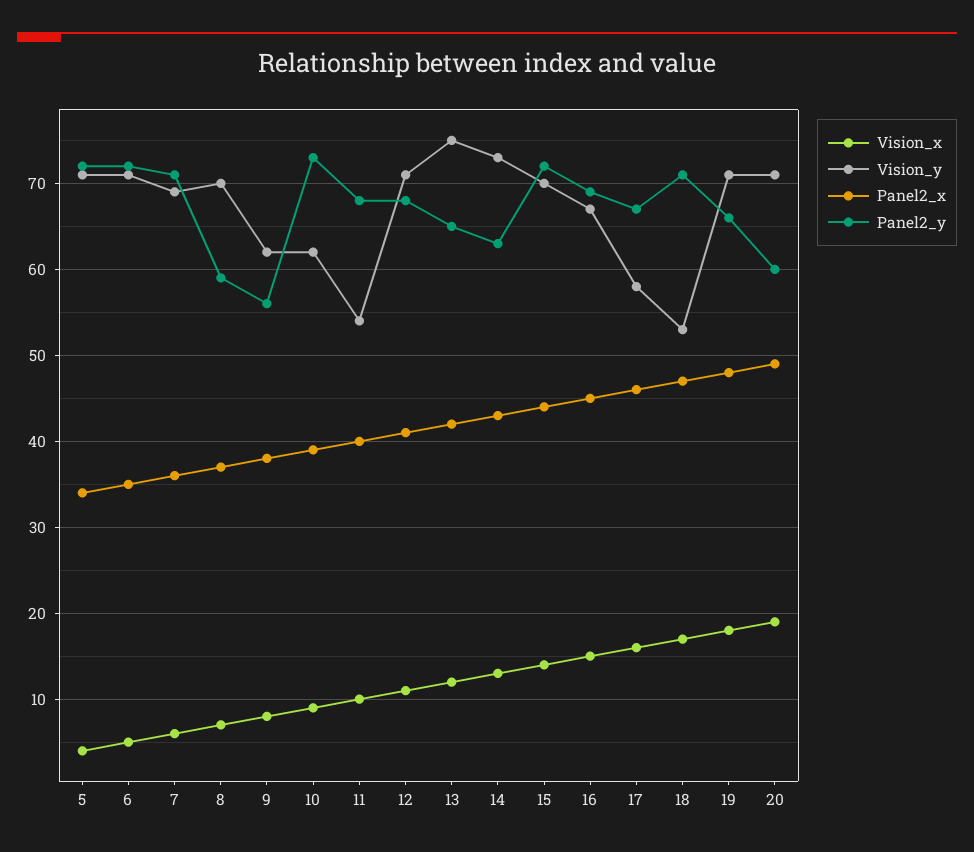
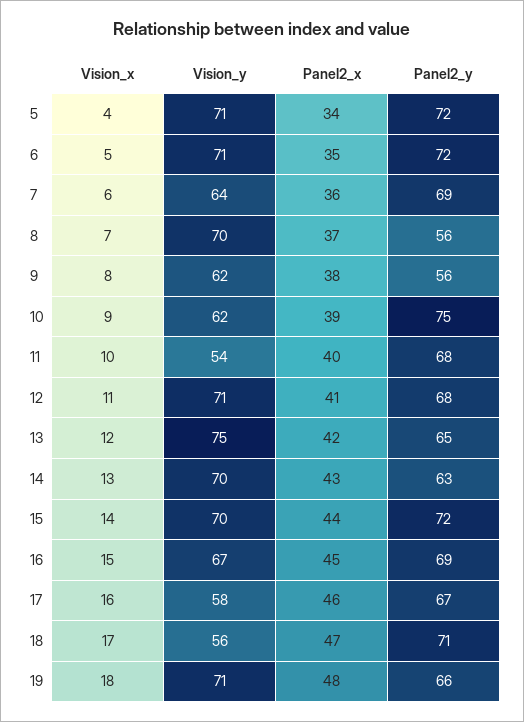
Vision_y, 7: 69 -> 64
Panel2_y, 7: 71 -> 69
Panel2_y, 8: 59 -> 56
Panel2_y, 10: 73 -> 75
Vision_y, 14: 73 -> 70
Vision_y, 18: 53 -> 56
Vision_x, 20: 19 -> none
Vision_y, 20: 71 -> none
Panel2_x, 20: 49 -> none
Panel2_y, 20: 60 -> none

